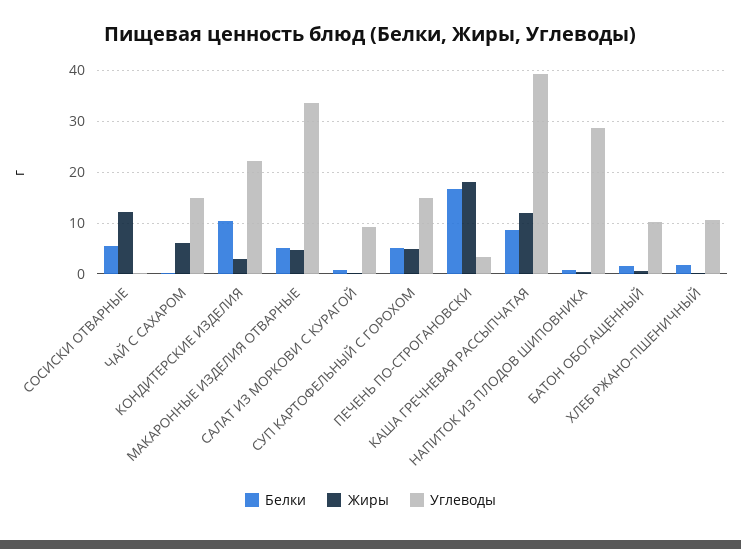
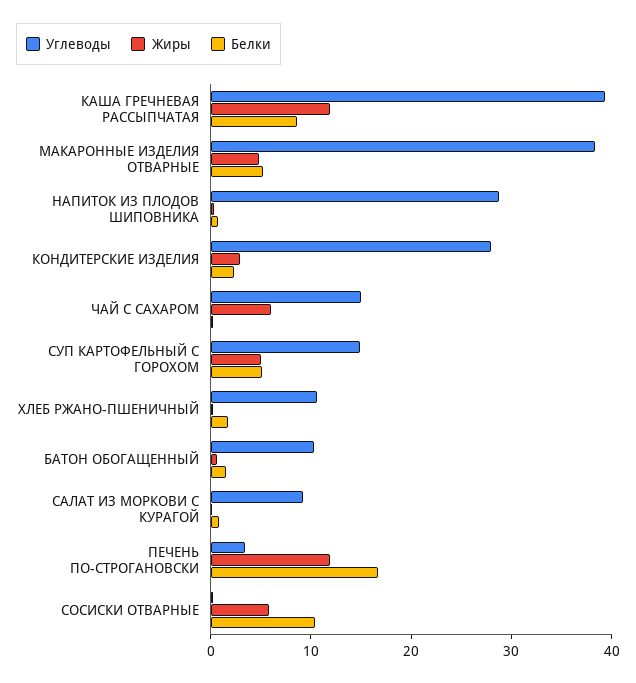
Белки, СОСИСКИ ОТВАРНЫЕ: 6 -> 10
Жиры, СОСИСКИ ОТВАРНЫЕ: 12 -> 6
Белки, КОНДИТЕРСКИЕ ИЗДЕЛИЯ: 10 -> 2
Углеводы, КОНДИТЕРСКИЕ ИЗДЕЛИЯ: 22 -> 28
Углеводы, МАКАРОННЫЕ ИЗДЕЛИЯ ОТВАРНЫЕ: 34 -> 38
Жиры, ПЕЧЕНЬ ПО-СТРОГАНОВСКИ: 18 -> 12

